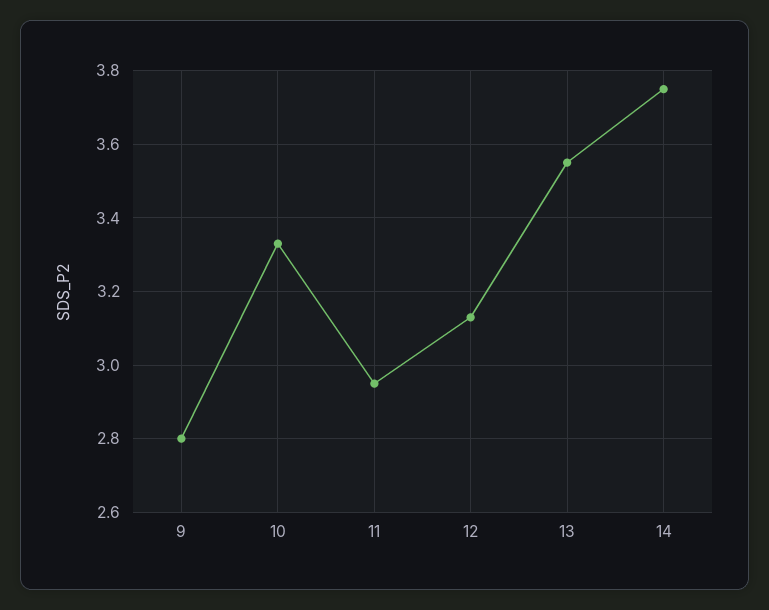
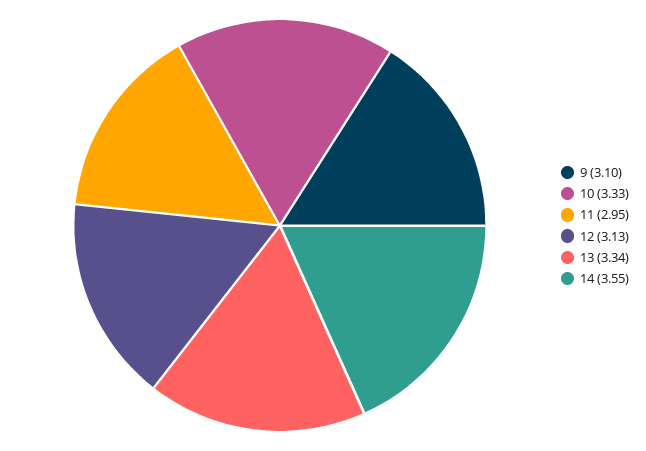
9: 2.8 -> 3.1
13: 3.55 -> 3.34
14: 3.75 -> 3.55

